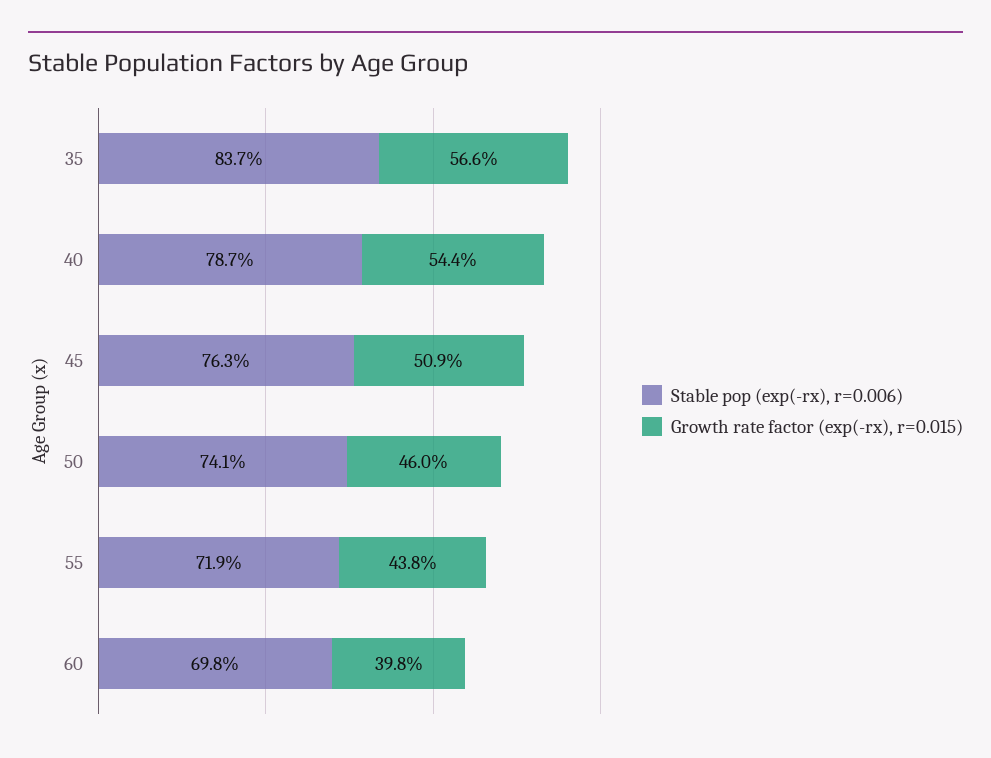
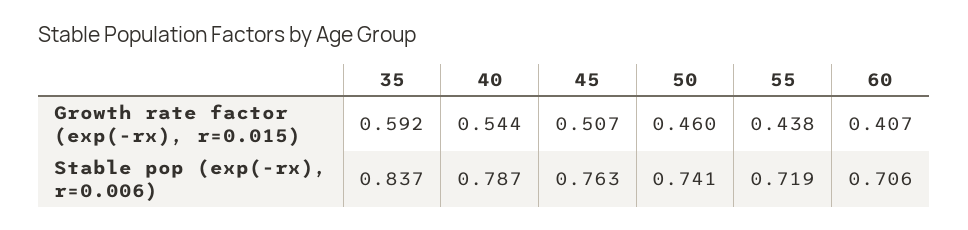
Growth rate factor (exp(-rx), r=0.015), 35: 0.566 -> 0.592
Growth rate factor (exp(-rx), r=0.015), 45: 0.509 -> 0.507
Stable pop (exp(-rx), r=0.006), 60: 0.698 -> 0.706
Growth rate factor (exp(-rx), r=0.015), 60: 0.398 -> 0.407

